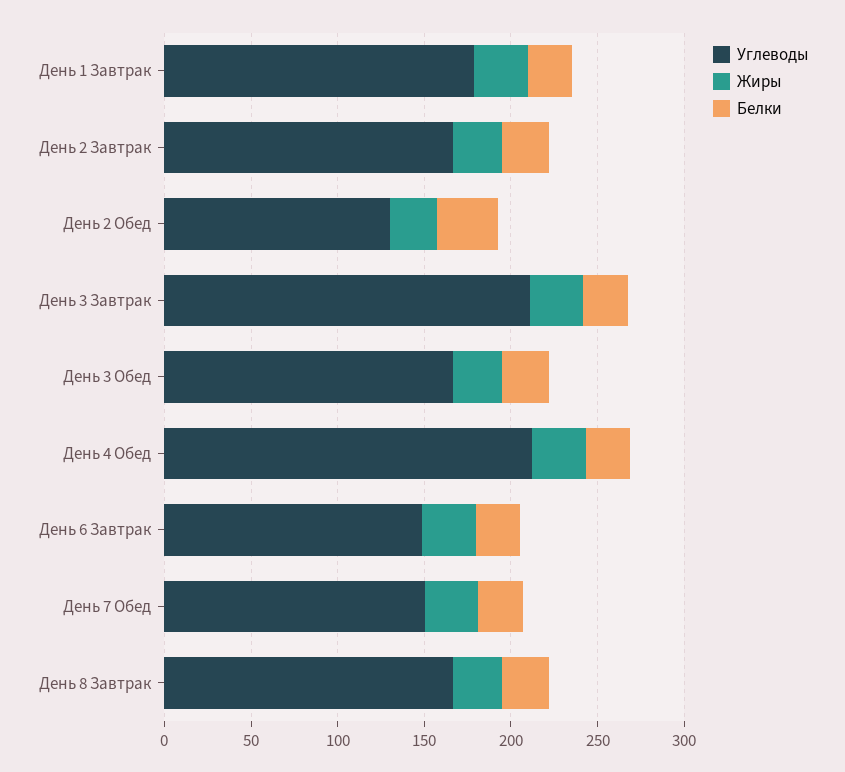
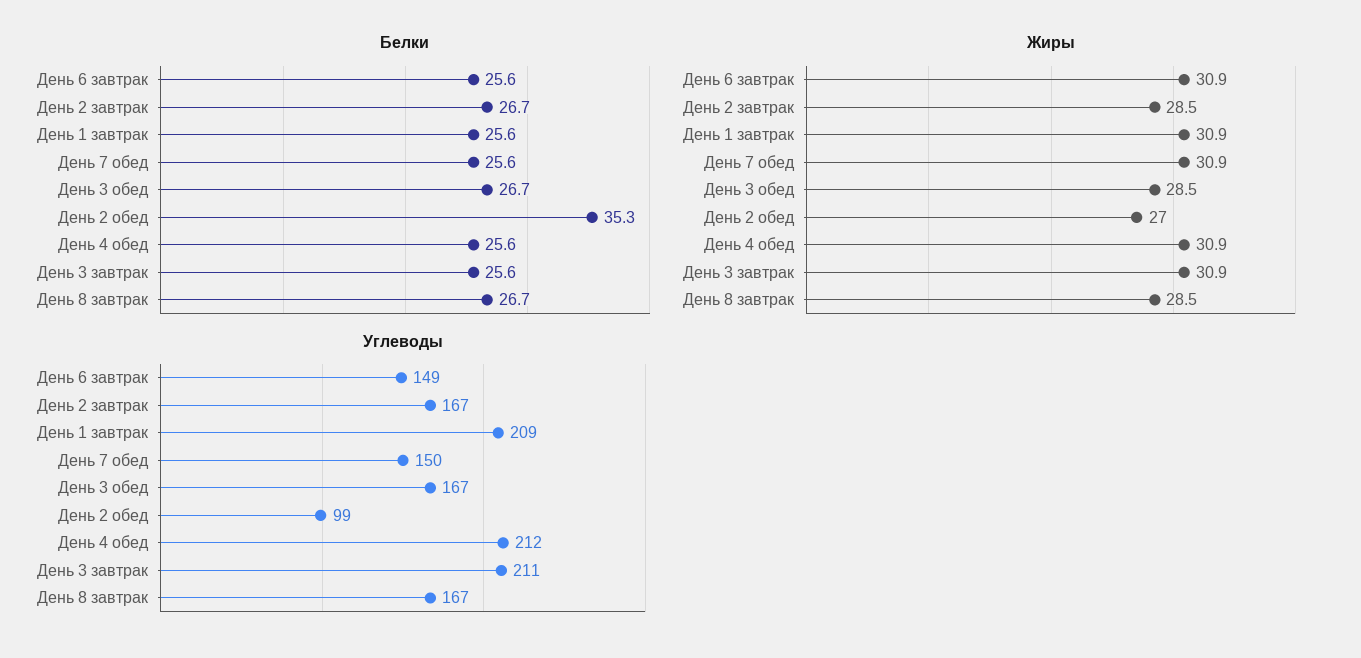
Углеводы, День 1 Завтрак: 180 -> 209
Углеводы, День 2 Обед: 130 -> 99

